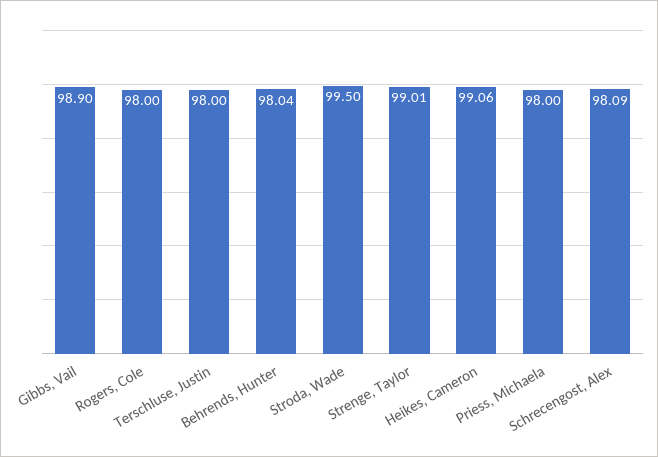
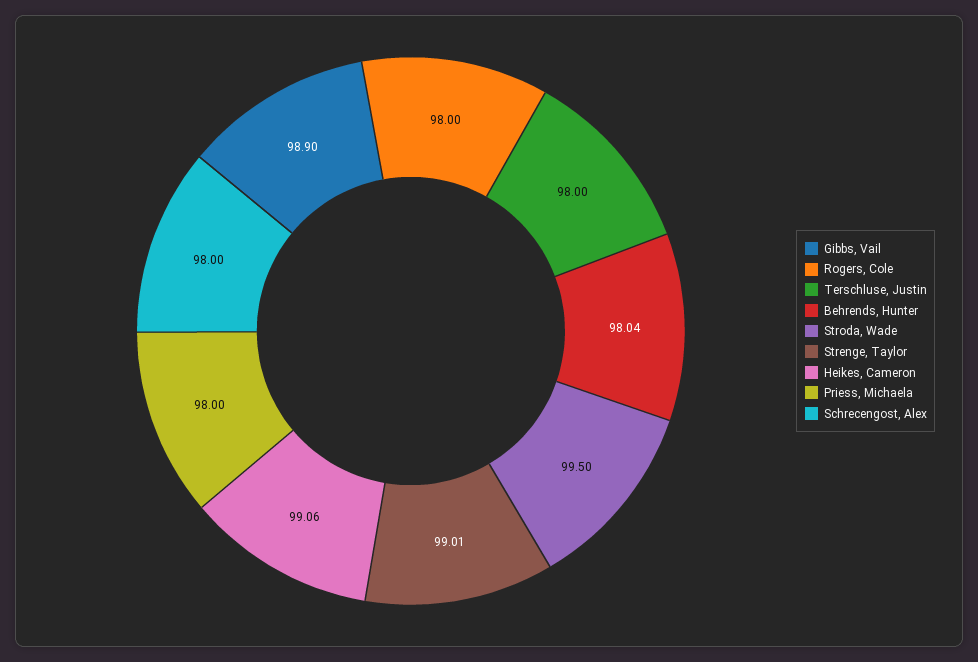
Schrecengost, Alex: 98.09 -> 98

